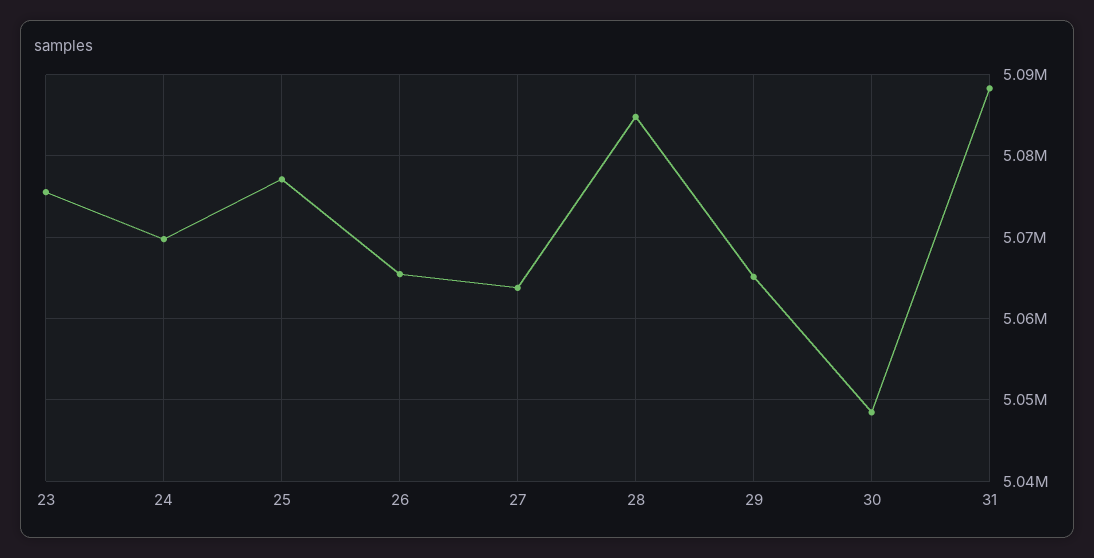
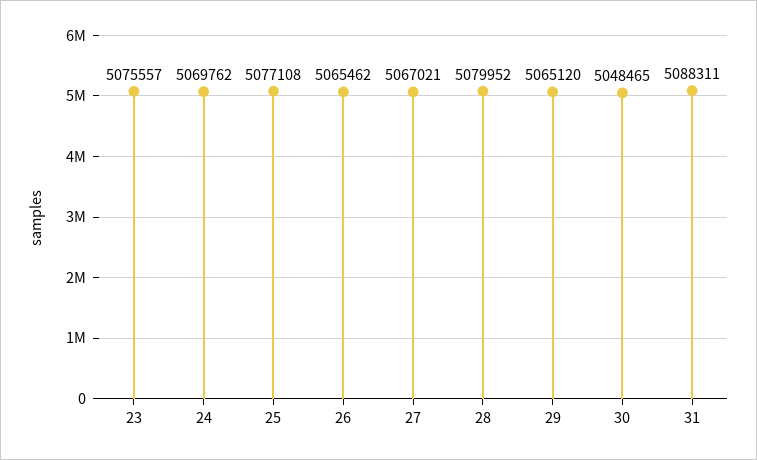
27: 5064000 -> 5067021
28: 5085000 -> 5079952

